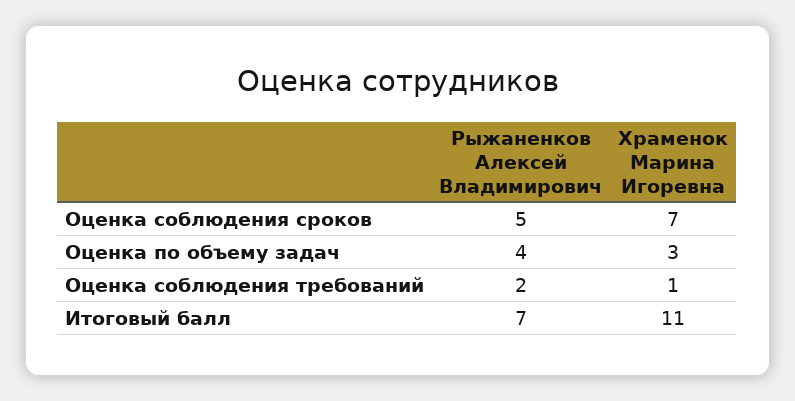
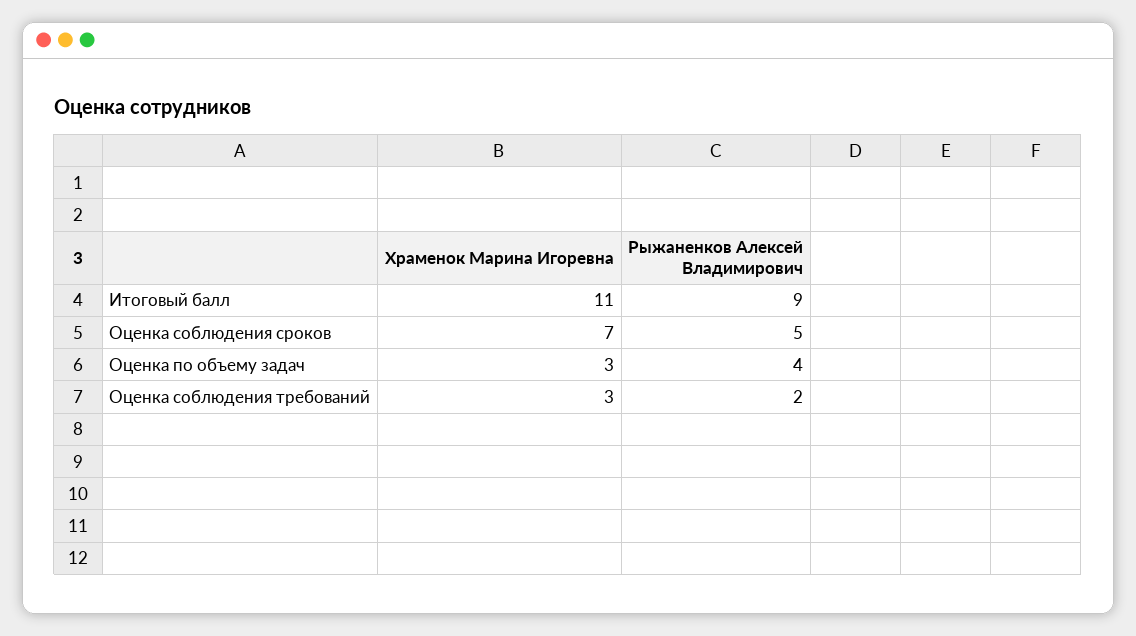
Храменок Марина Игоревна, Оценка соблюдения требований: 1 -> 3
Рыжаненков Алексей Владимирович, Итоговый балл: 7 -> 9

